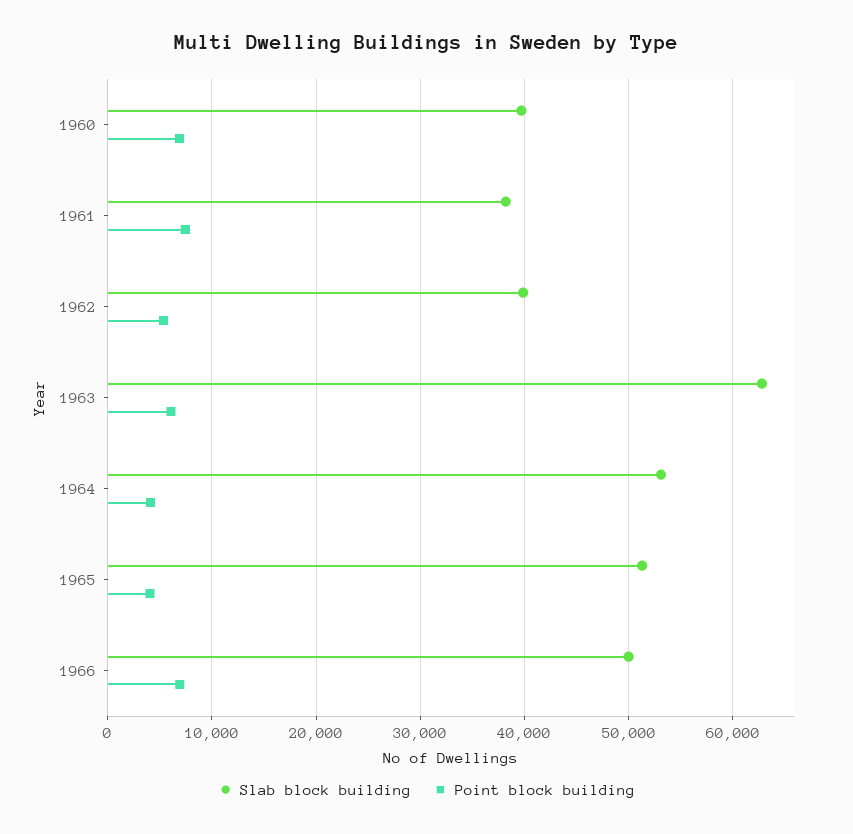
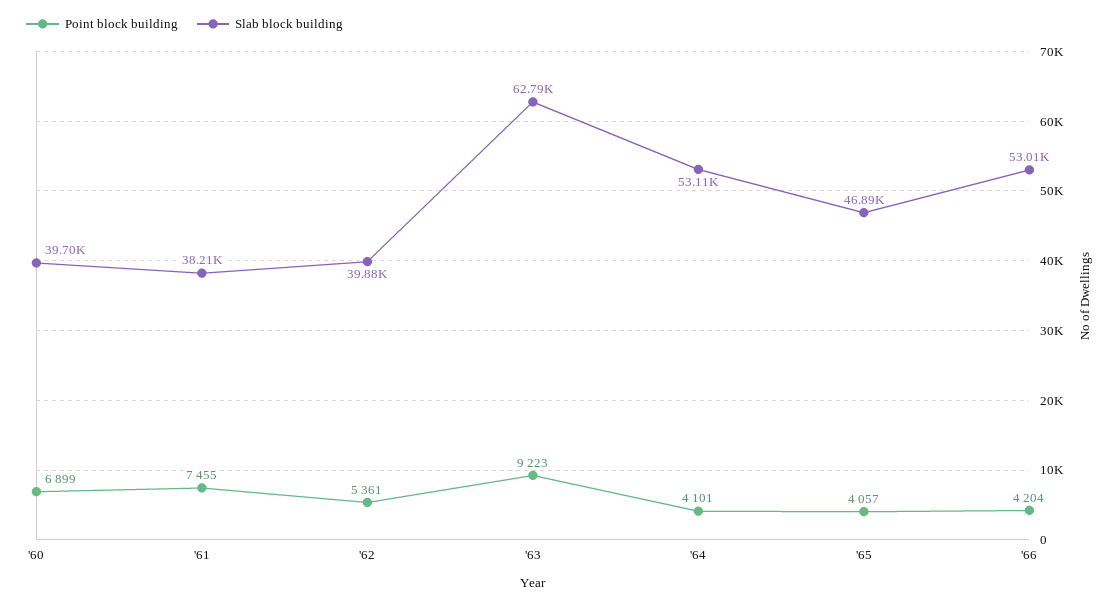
Point block building, 1963: 6000 -> 9223
Slab block building, 1965: 51000 -> 46890
Slab block building, 1966: 50000 -> 53010
Point block building, 1966: 7000 -> 4204

